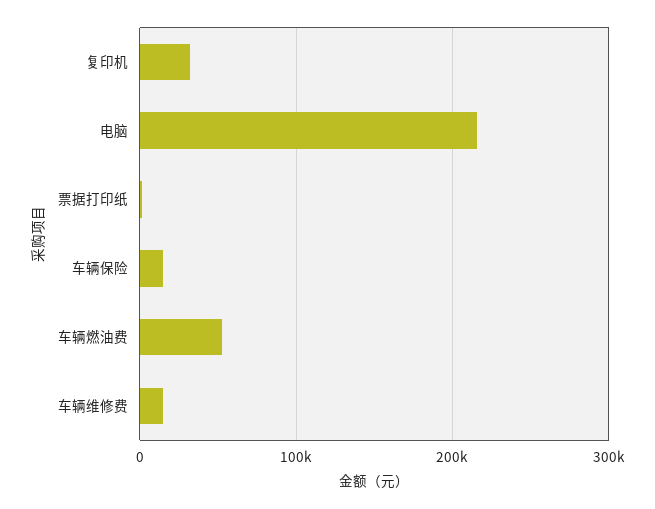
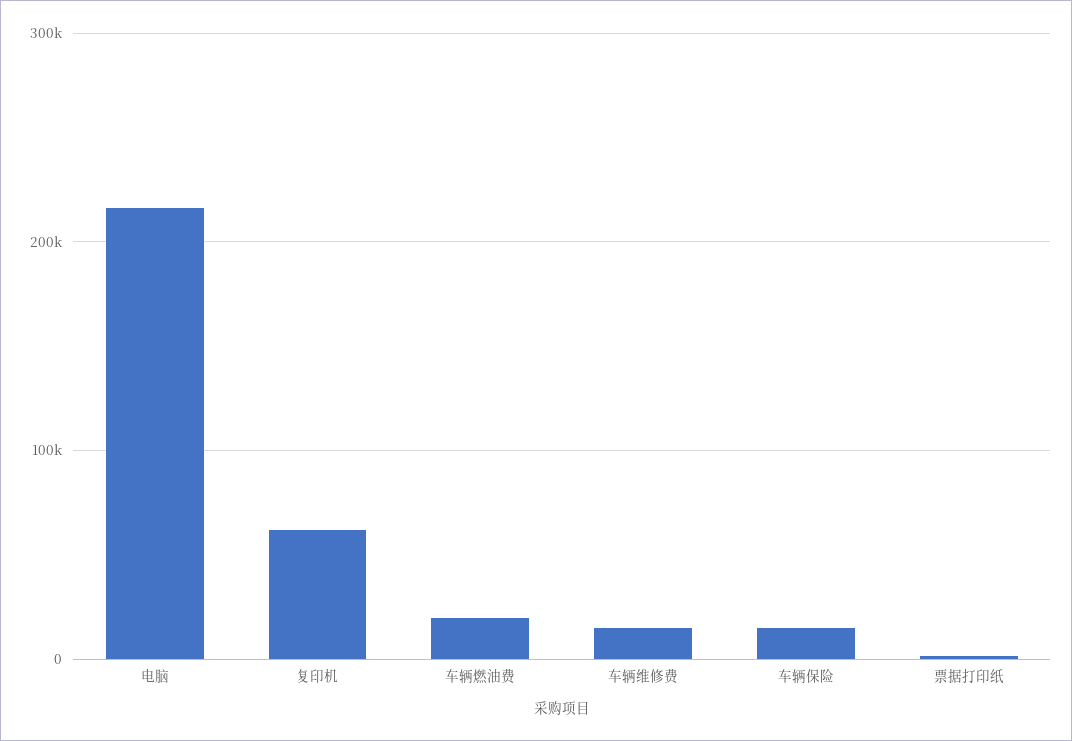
复印机: 30000 -> 60000
车辆燃油费: 50000 -> 20000

